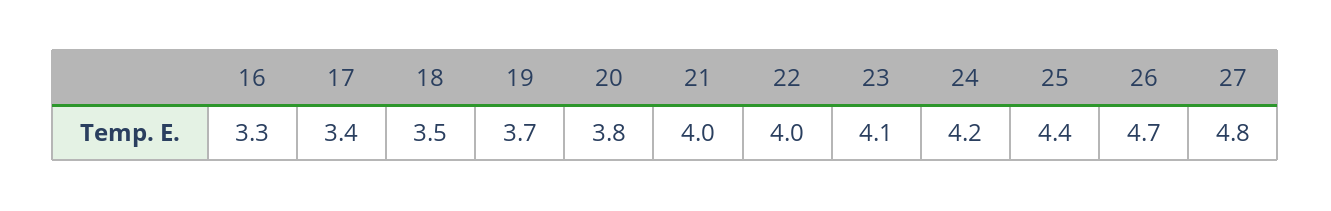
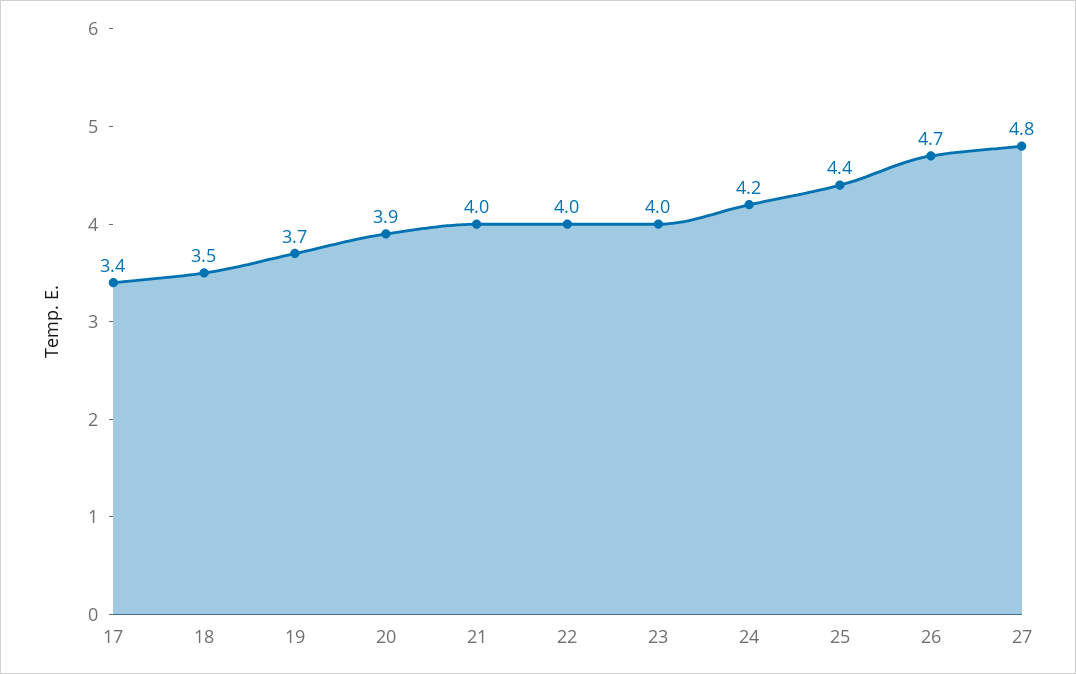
16: 3.3 -> none
20: 3.8 -> 3.9
23: 4.1 -> 4

